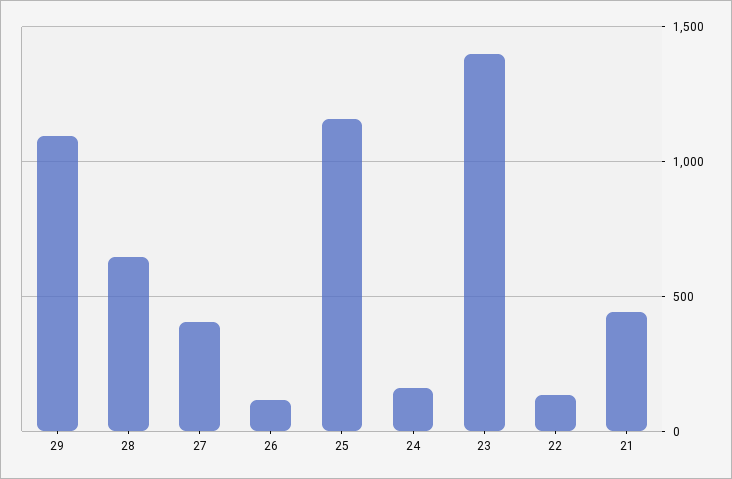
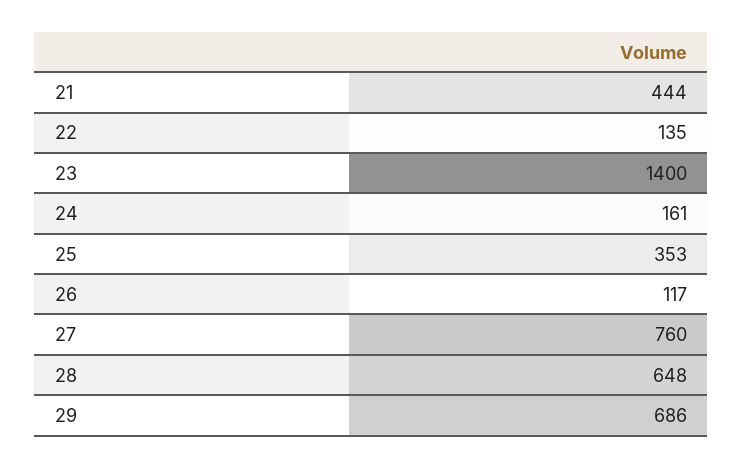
29: 1100 -> 686
27: 400 -> 760
25: 1150 -> 353

